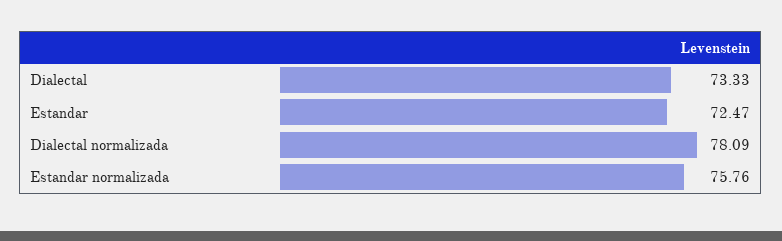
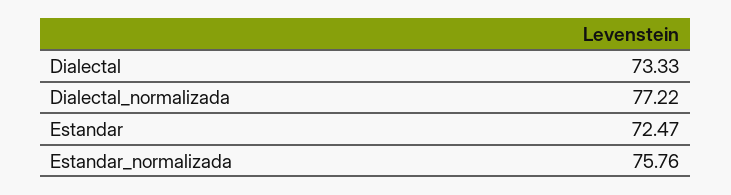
Dialectal normalizada: 78.09 -> 77.22

